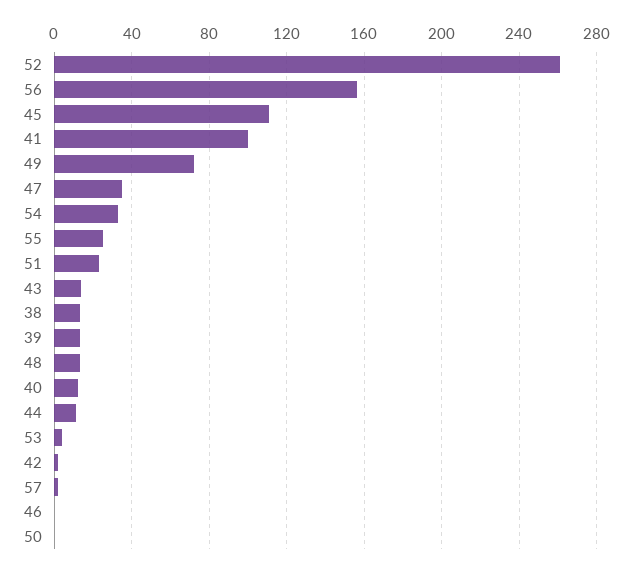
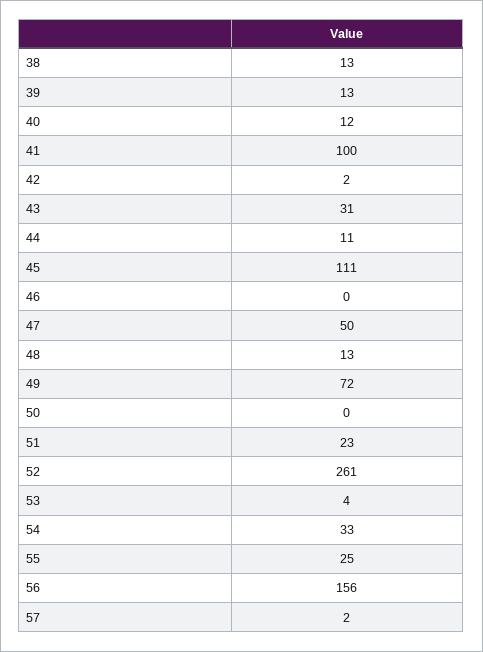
47: 35 -> 50
43: 15 -> 31

